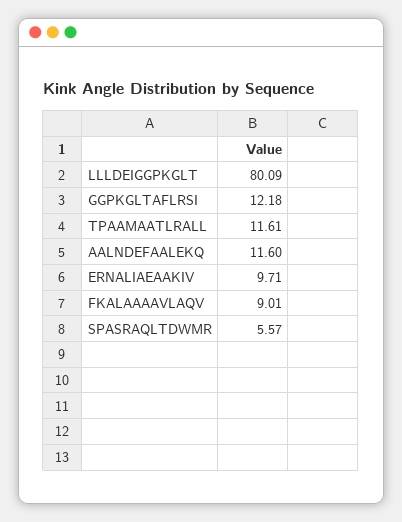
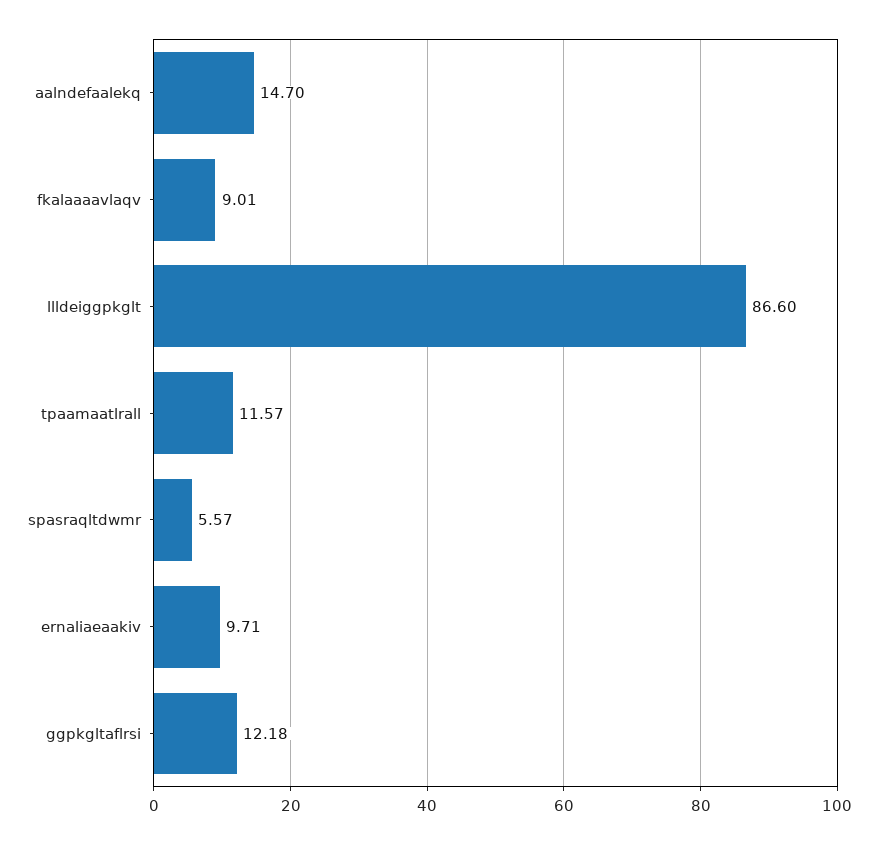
LLLDEIGGPKGLT: 80.09 -> 86.6
TPAAMAATLRALL: 11.61 -> 11.57
AALNDEFAALEKQ: 11.6 -> 14.7

